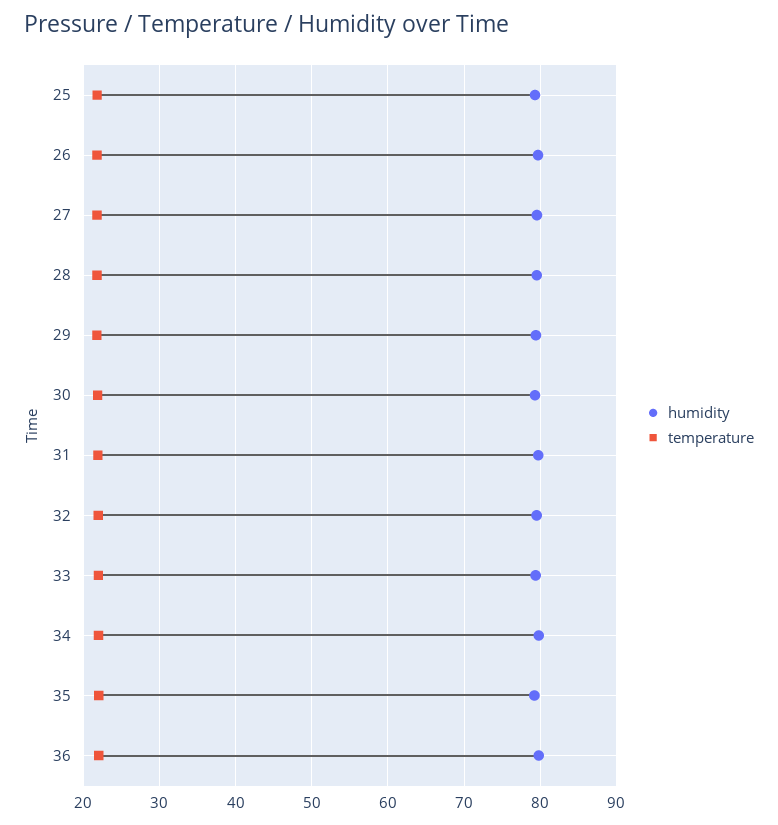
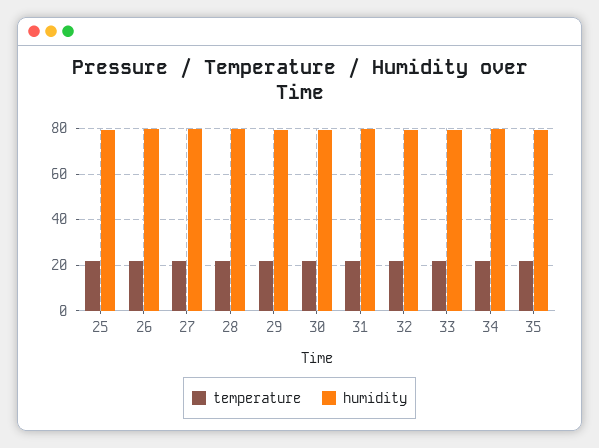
humidity, 36: 80 -> none
temperature, 36: 22 -> none

